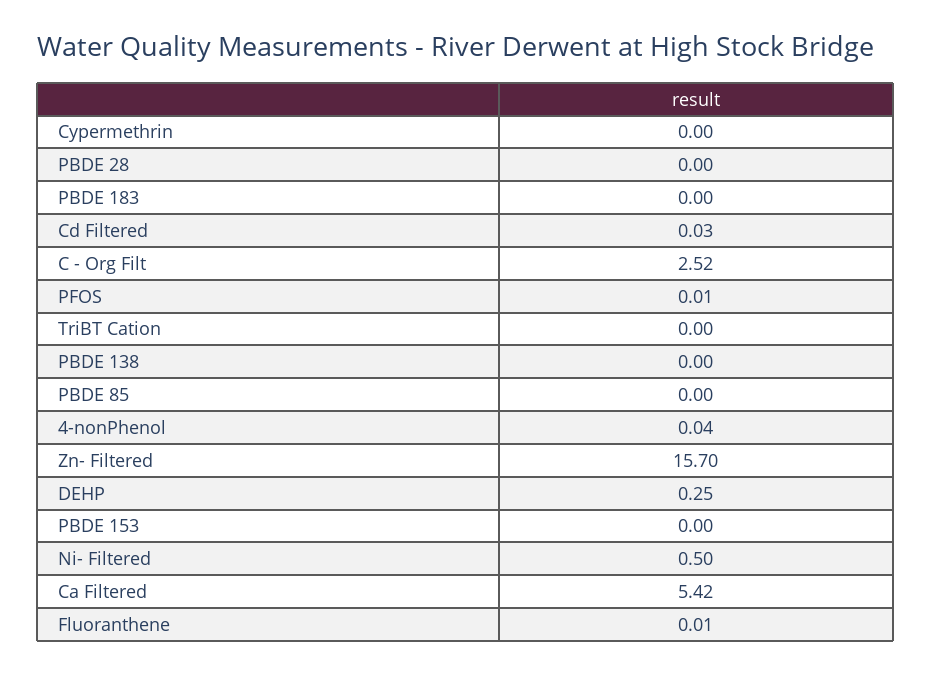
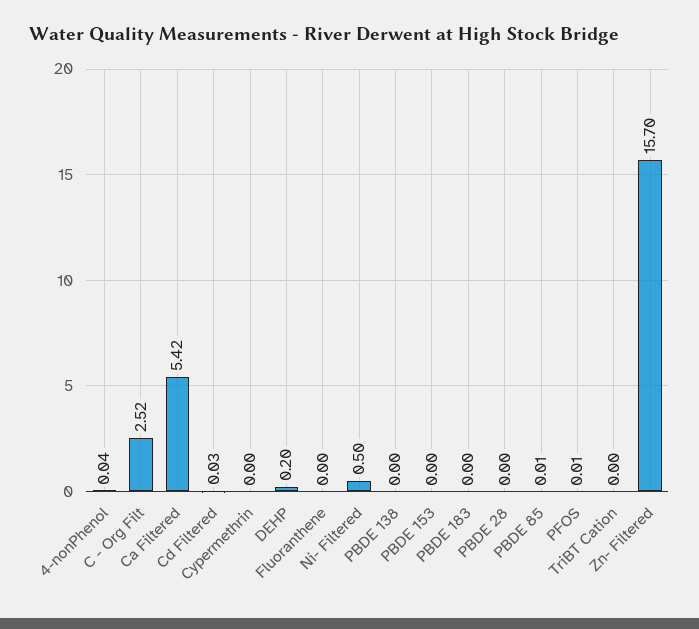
PBDE 85: 0 -> 0.01
DEHP: 0.25 -> 0.2
Fluoranthene: 0.01 -> 0

